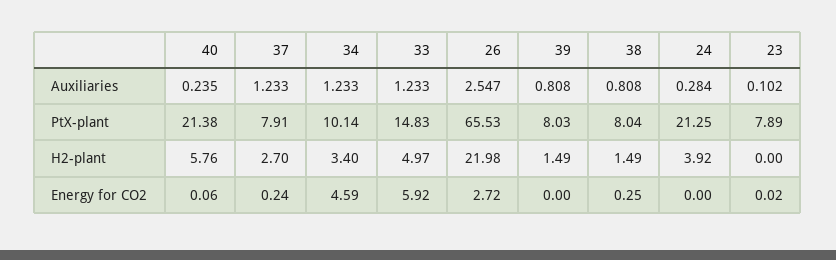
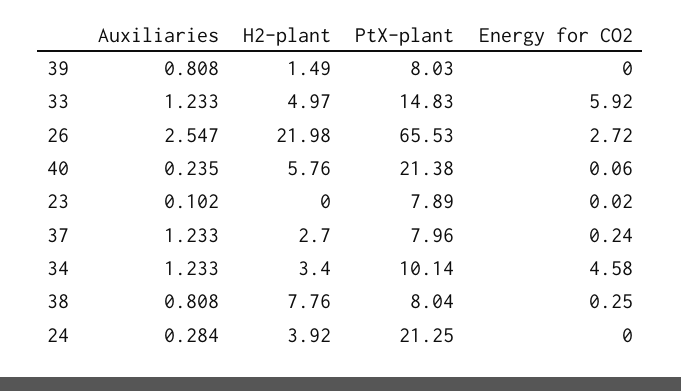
37, PtX-plant: 7.91 -> 7.96
38, H2-plant: 1.49 -> 7.76
34, Energy for CO2: 4.59 -> 4.58

